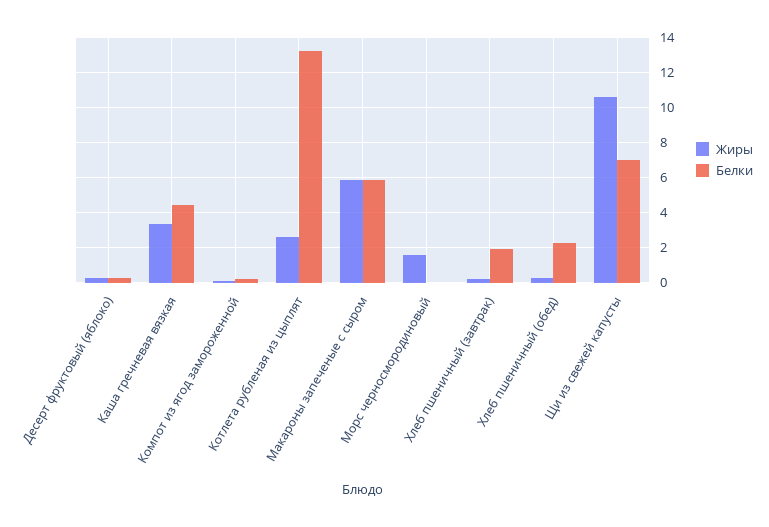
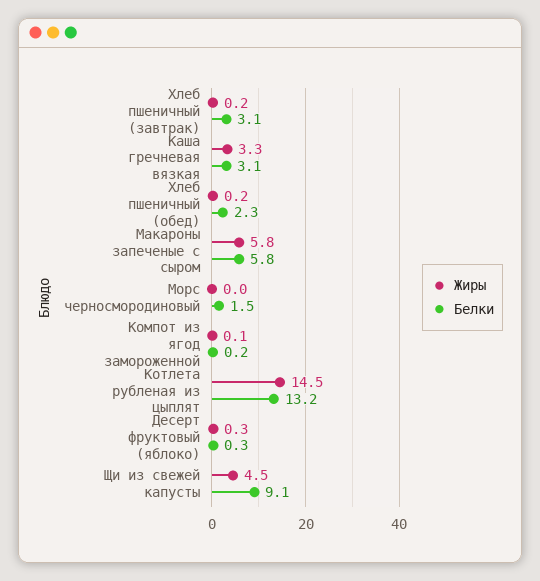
Белки, Каша гречневая вязкая: 4.5 -> 3.1
Жиры, Котлета рубленая из цыплят: 2.5 -> 14.5
Жиры, Морс черносмородиновый: 1.5 -> 0
Белки, Морс черносмородиновый: 0 -> 1.5
Белки, Хлеб пшеничный (завтрак): 2 -> 3.1
Жиры, Щи из свежей капусты: 10.5 -> 4.5
Белки, Щи из свежей капусты: 7 -> 9.1

